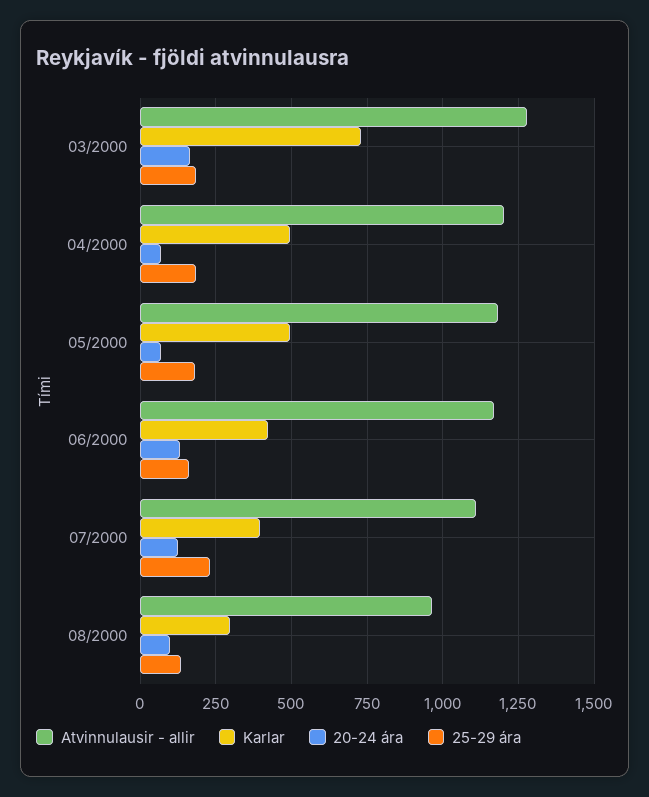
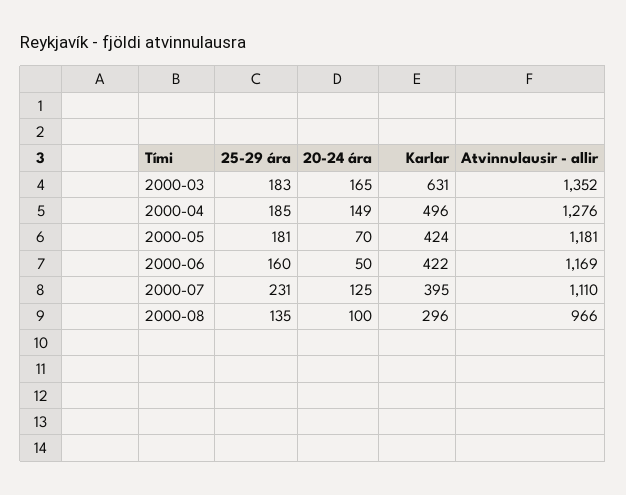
Atvinnulausir - allir, 03/2000: 1275 -> 1352
Karlar, 03/2000: 725 -> 631
Atvinnulausir - allir, 04/2000: 1200 -> 1276
20-24 ára, 04/2000: 75 -> 149
Karlar, 05/2000: 500 -> 424
20-24 ára, 06/2000: 125 -> 50

